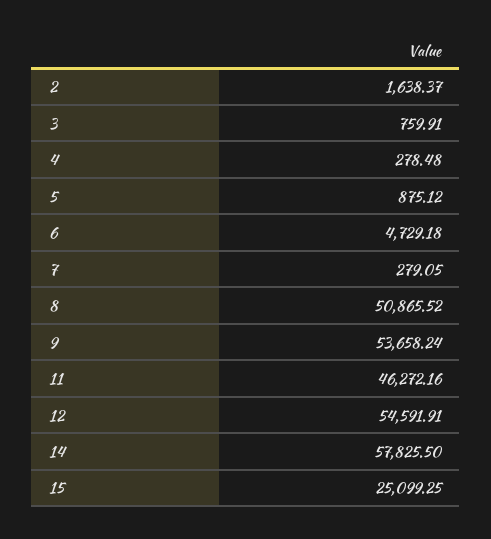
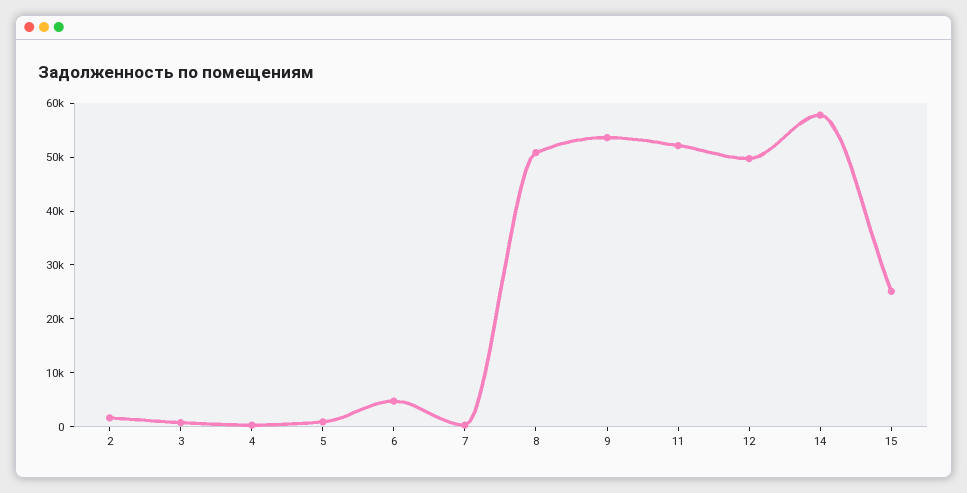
11: 46272.16 -> 52000
12: 54591.91 -> 50000

